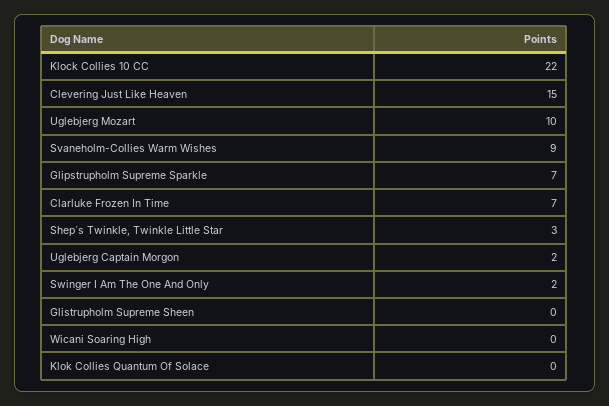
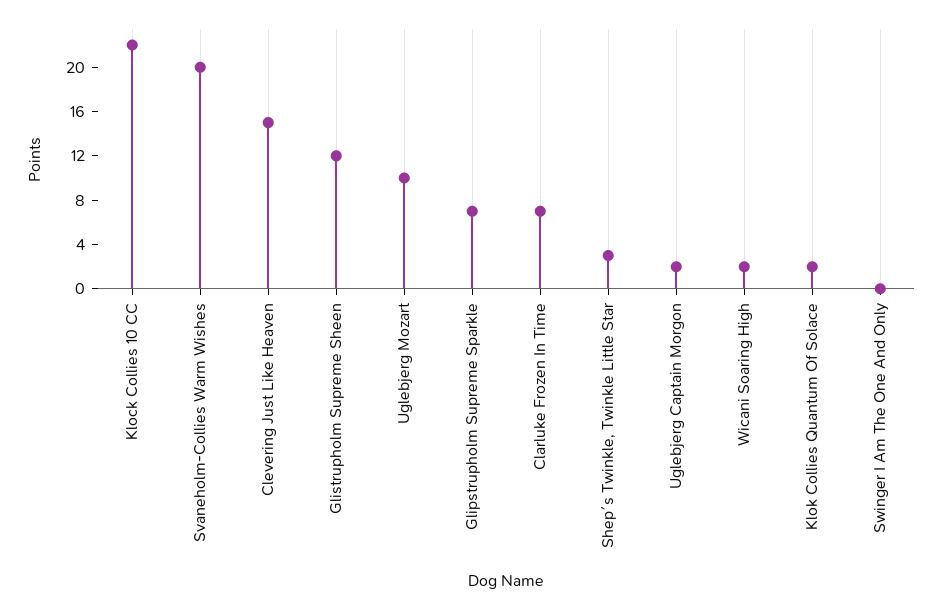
Svaneholm-Collies Warm Wishes: 9 -> 20
Swinger I Am The One And Only: 2 -> 0
Glistrupholm Supreme Sheen: 0 -> 12
Wicani Soaring High: 0 -> 2
Klok Collies Quantum Of Solace: 0 -> 2

